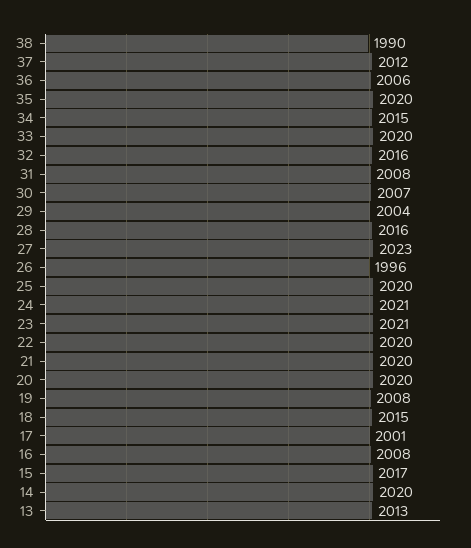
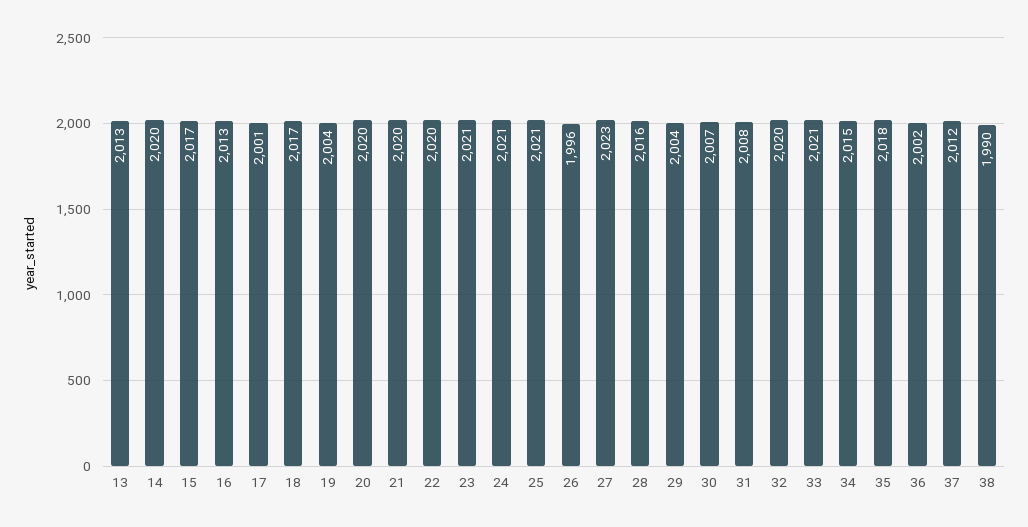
36: 2006 -> 2002
35: 2020 -> 2018
33: 2020 -> 2021
32: 2016 -> 2020
25: 2020 -> 2021
19: 2008 -> 2004
18: 2015 -> 2017
16: 2008 -> 2013

